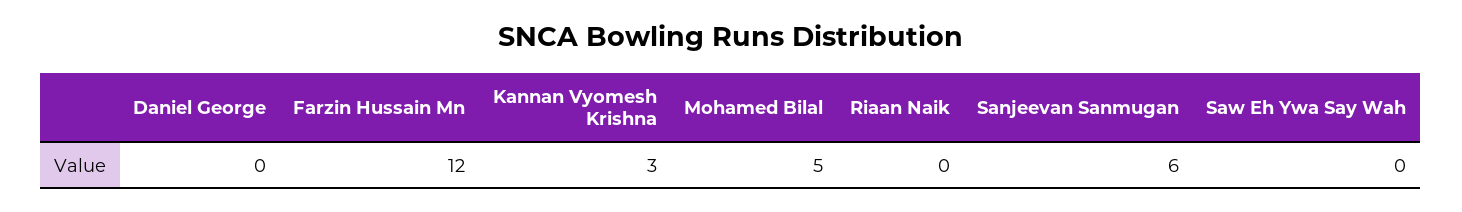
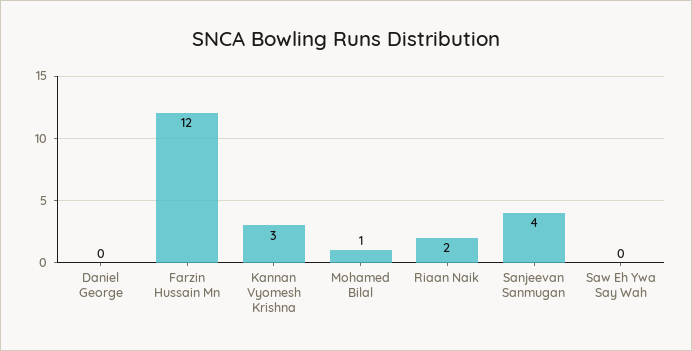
Mohamed Bilal: 5 -> 1
Riaan Naik: 0 -> 2
Sanjeevan Sanmugan: 6 -> 4

